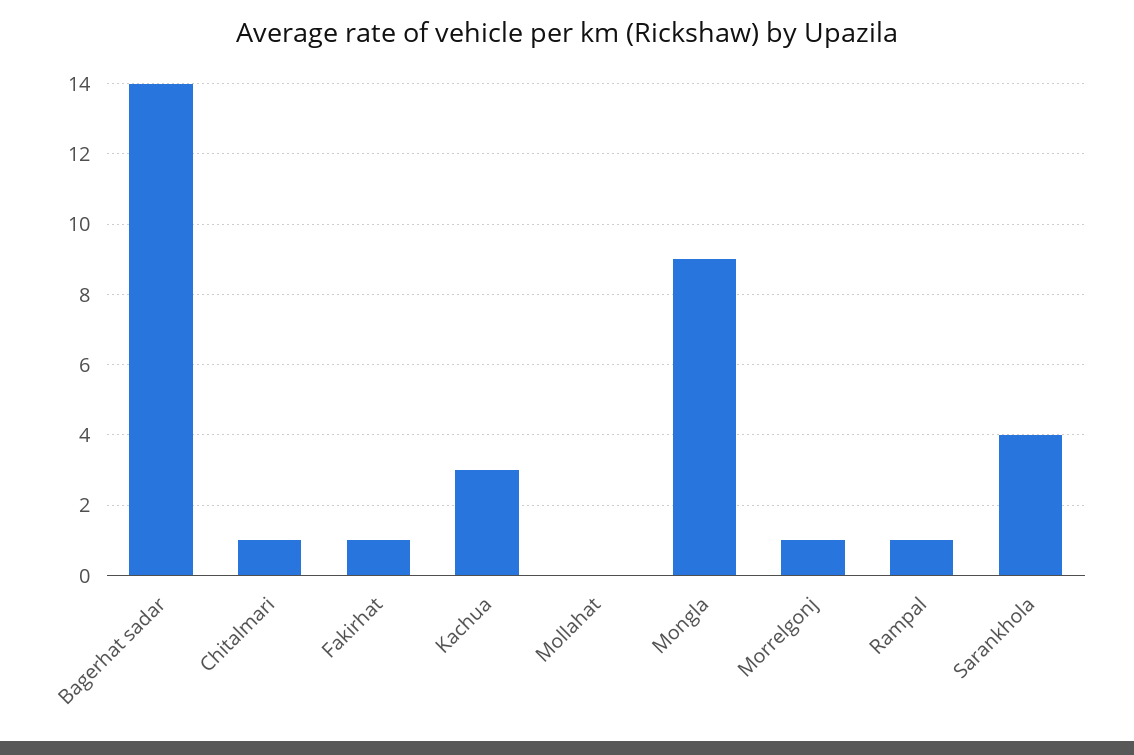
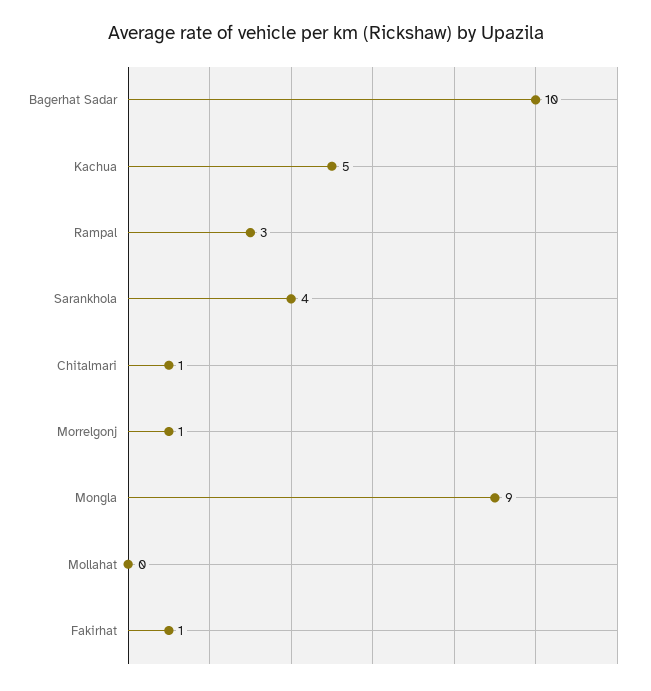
Bagerhat sadar: 14 -> 10
Kachua: 3 -> 5
Rampal: 1 -> 3

